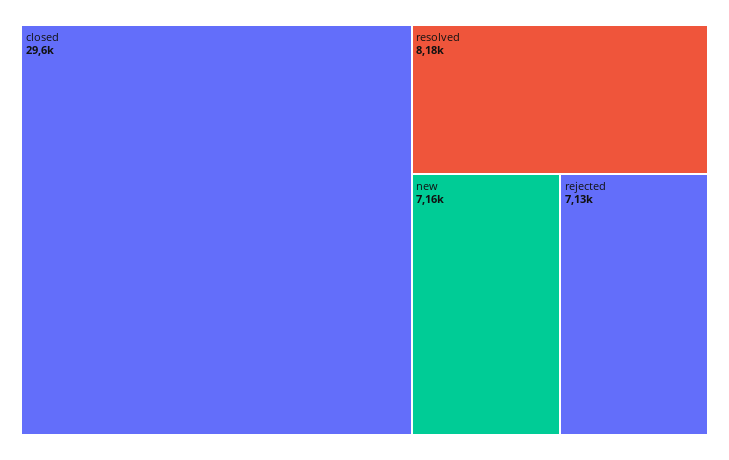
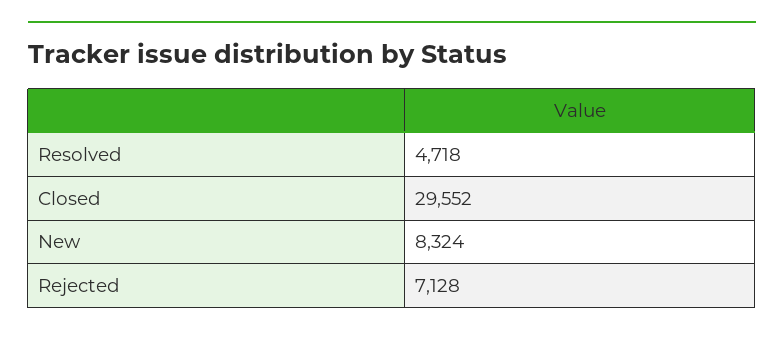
resolved: 8180 -> 4718
new: 7160 -> 8324

